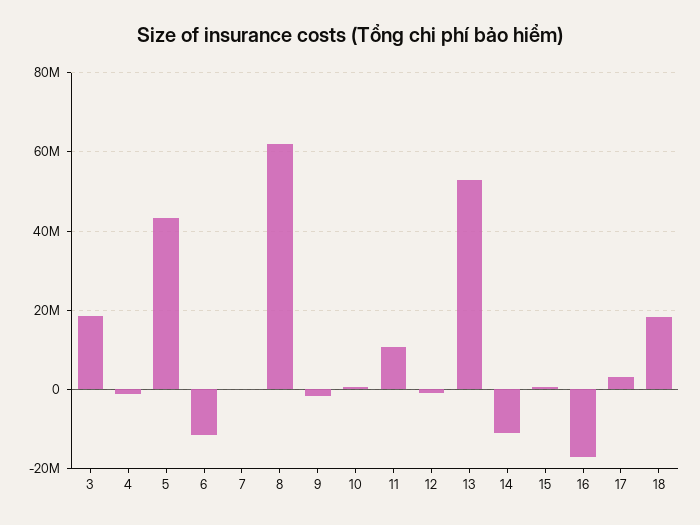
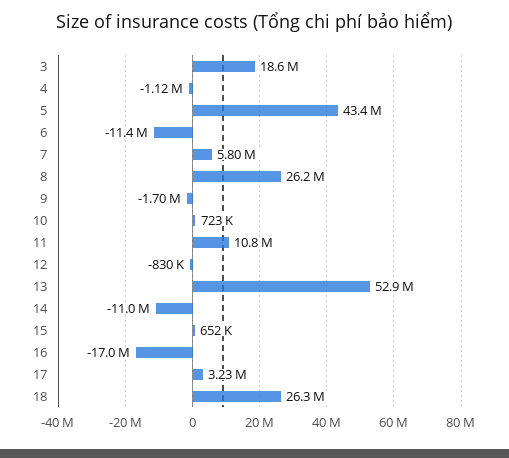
7: 0 -> 5800000
8: 62000000 -> 26200000
18: 18000000 -> 26300000

